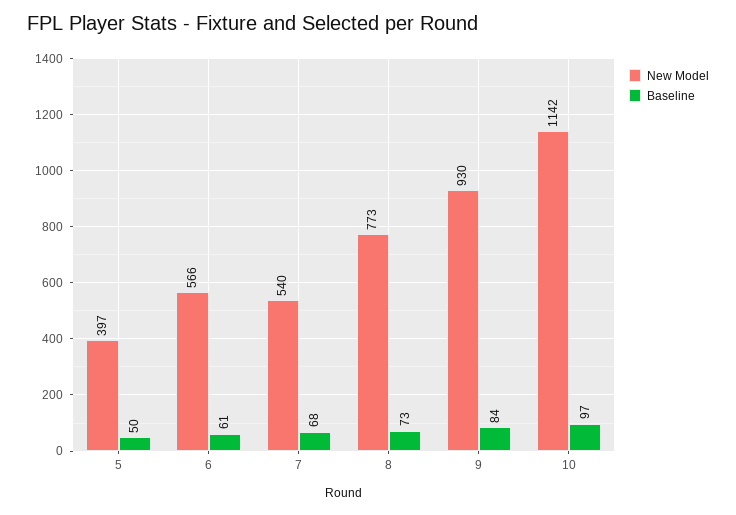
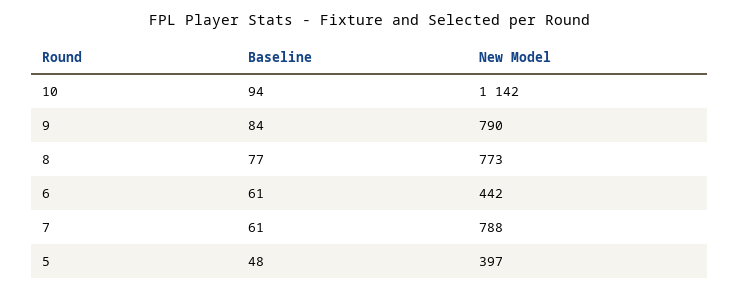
Baseline, 5: 50 -> 48
New Model, 6: 566 -> 442
New Model, 7: 540 -> 788
Baseline, 7: 68 -> 61
Baseline, 8: 73 -> 77
New Model, 9: 930 -> 790
Baseline, 10: 97 -> 94

